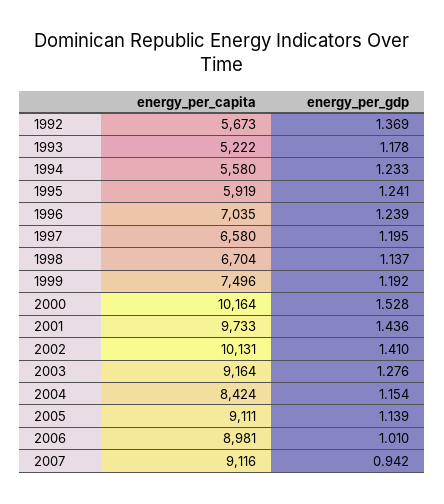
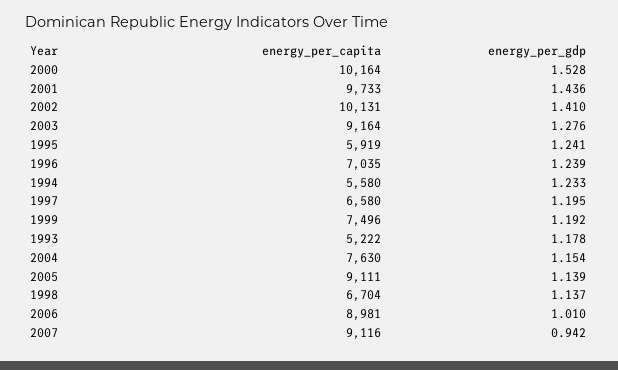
energy_per_capita, 1992: 5673 -> none
energy_per_gdp, 1992: 1.369 -> none
energy_per_capita, 2004: 8424 -> 7630

